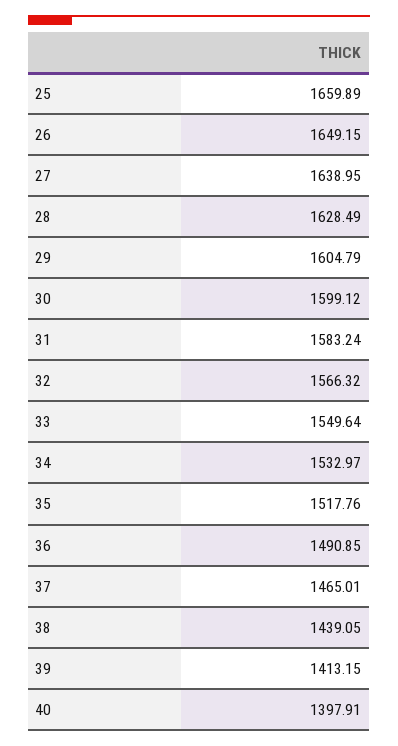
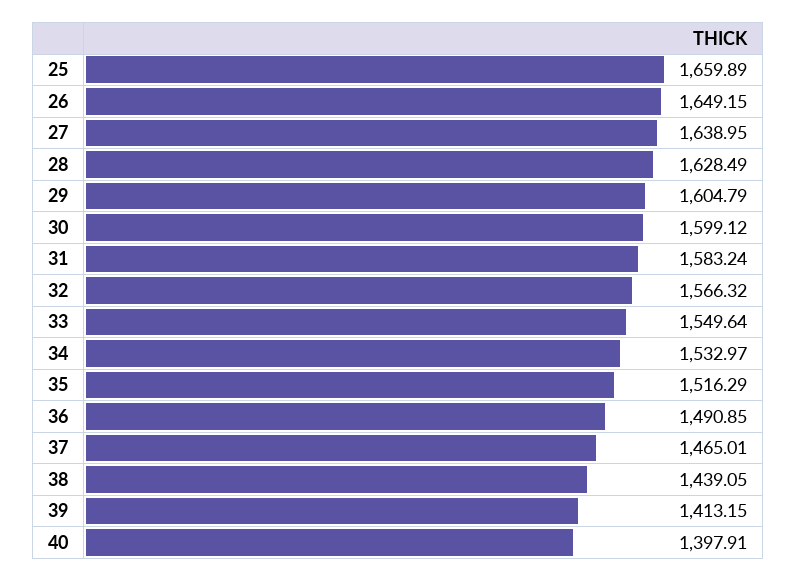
35: 1517.76 -> 1516.29

